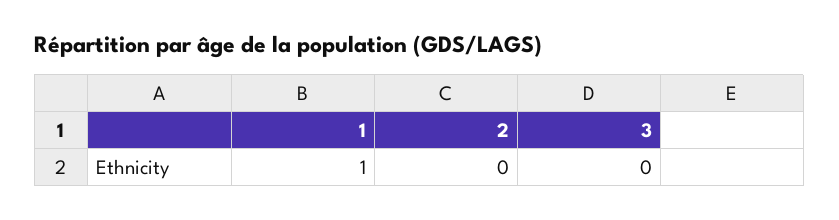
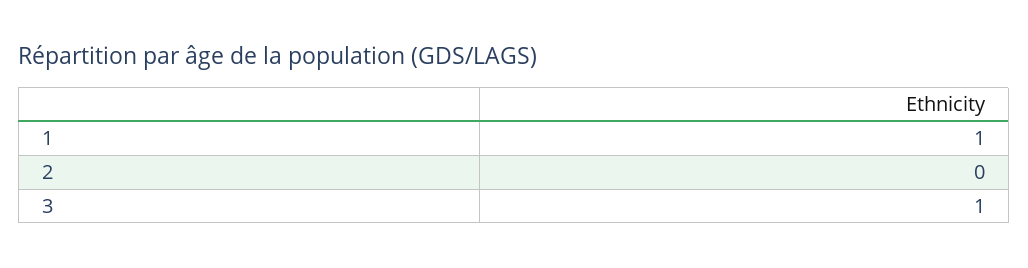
3: 0 -> 1

